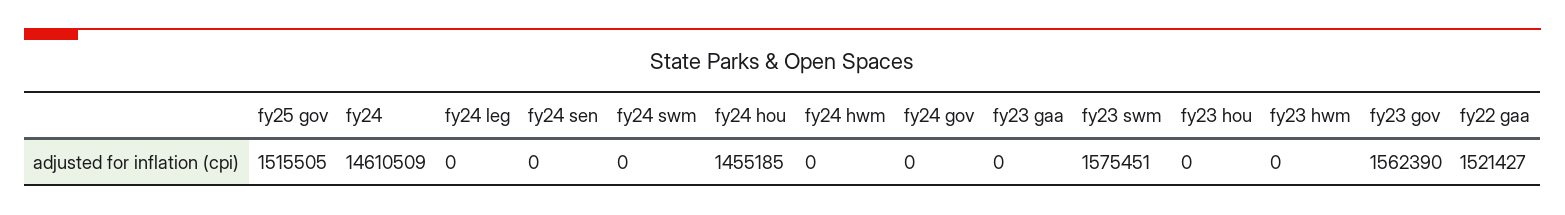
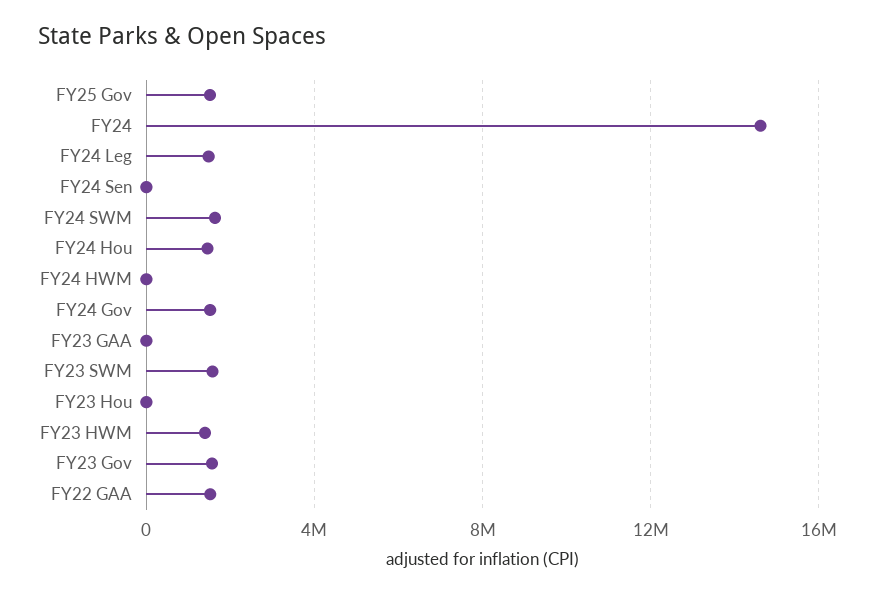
fy24 leg: 0 -> 1500000
fy24 swm: 0 -> 1500000
fy24 gov: 0 -> 1500000
fy23 hwm: 0 -> 1500000

